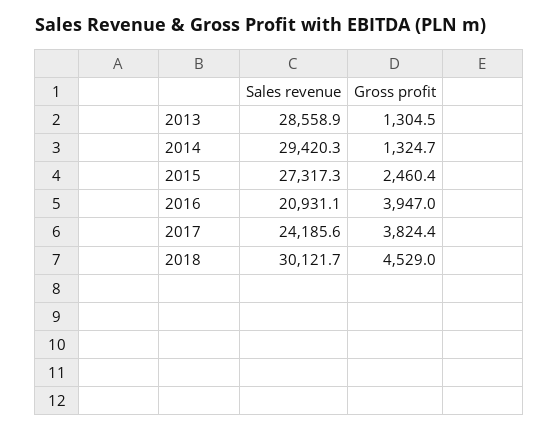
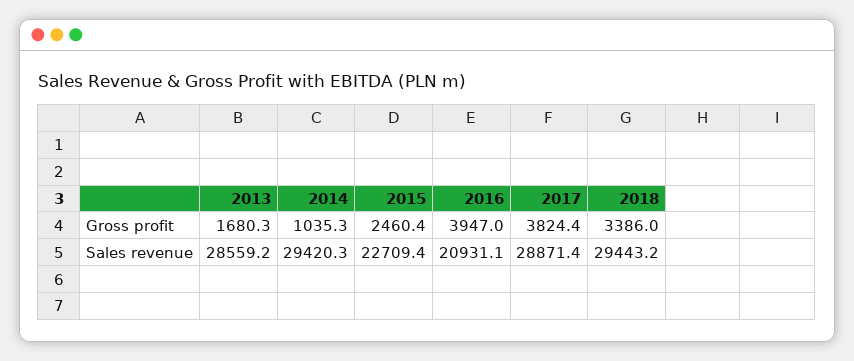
Sales revenue, 2013: 28558.9 -> 28559.2
Gross profit, 2013: 1304.5 -> 1680.3
Gross profit, 2014: 1324.7 -> 1035.3
Sales revenue, 2015: 27317.3 -> 22709.4
Sales revenue, 2017: 24185.6 -> 28871.4
Sales revenue, 2018: 30121.7 -> 29443.2
Gross profit, 2018: 4529 -> 3386

